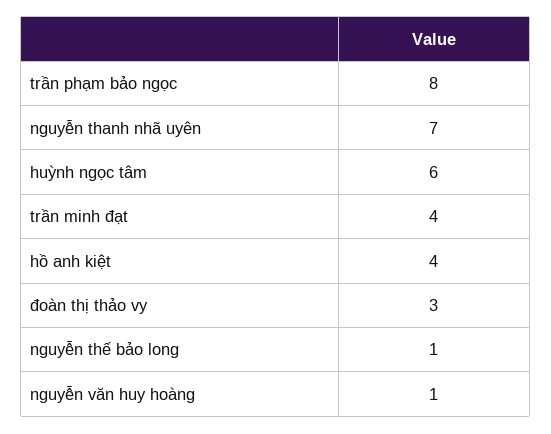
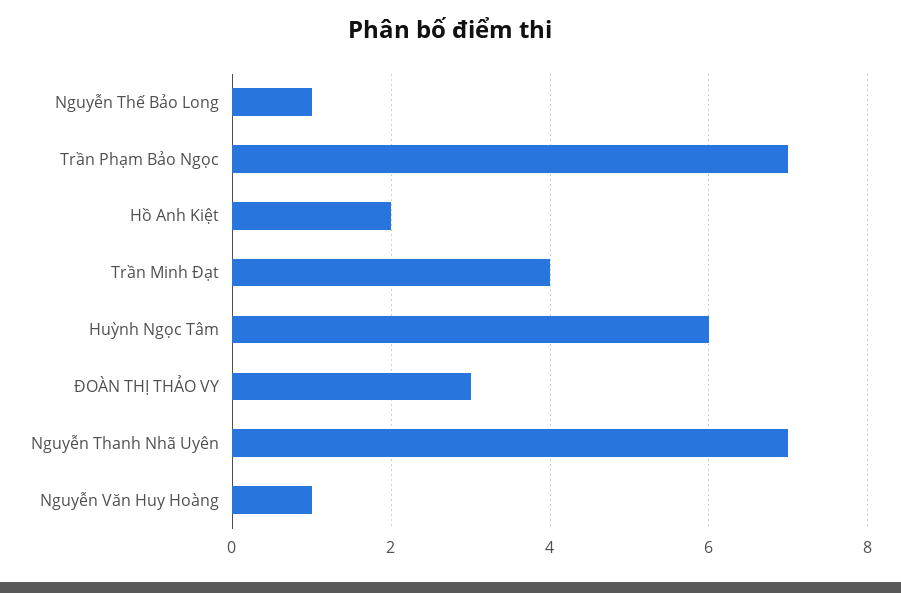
trần phạm bảo ngọc: 8 -> 7
hồ anh kiệt: 4 -> 2

